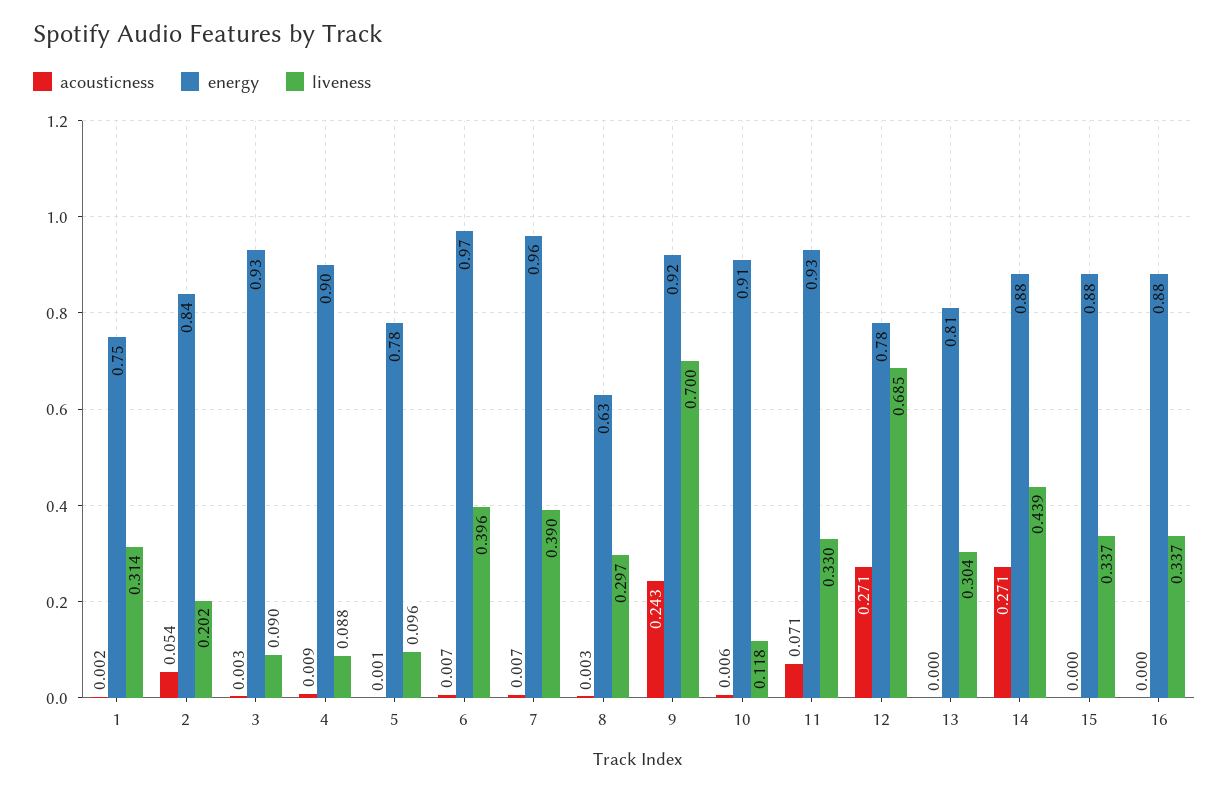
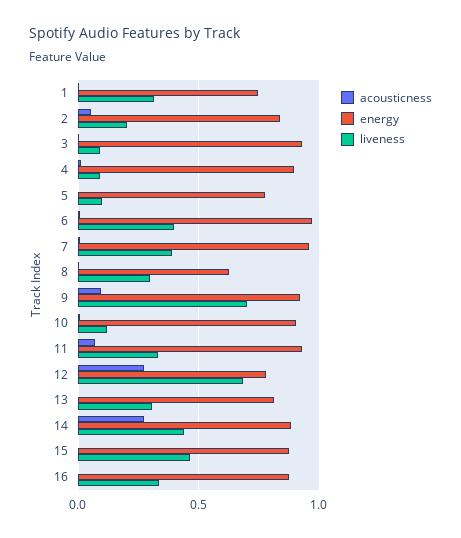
acousticness, 9: 0.243 -> 0.1
liveness, 15: 0.337 -> 0.45

